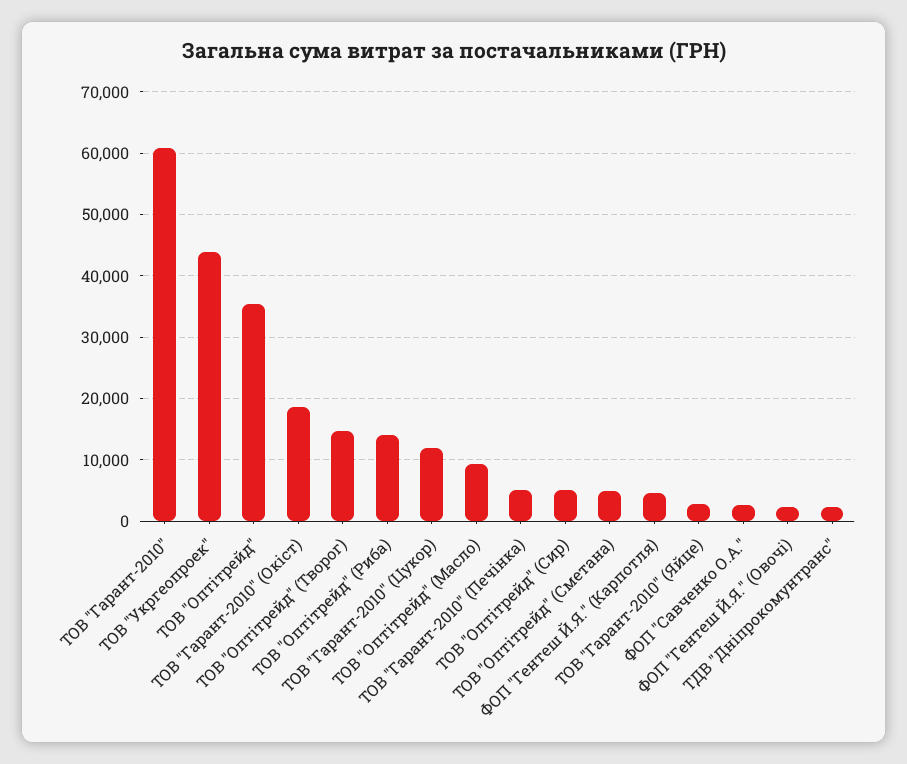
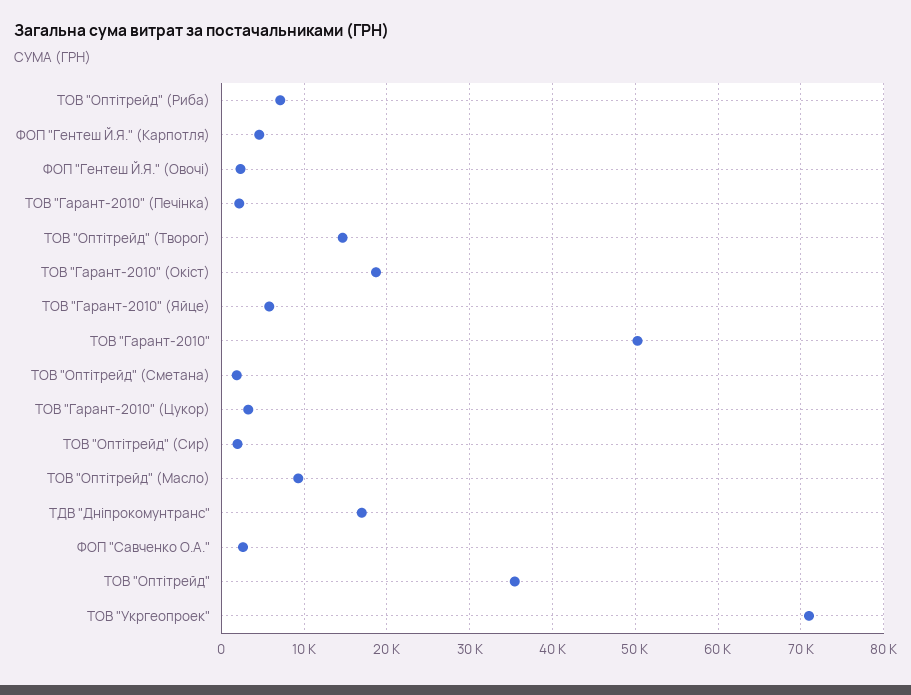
ТОВ "Гарант-2010": 61000 -> 50000
ТОВ "Укргеопроек": 44000 -> 71000
ТОВ "Оптітрейд" (Риба): 14000 -> 7000
ТОВ "Гарант-2010" (Цукор): 12000 -> 3000
ТОВ "Гарант-2010" (Печінка): 5000 -> 2000
ТОВ "Оптітрейд" (Сир): 5000 -> 2000
ТОВ "Оптітрейд" (Сметана): 5000 -> 2000
ТОВ "Гарант-2010" (Яйце): 3000 -> 6000
ТДВ "Дніпрокомунтранс": 2000 -> 17000

